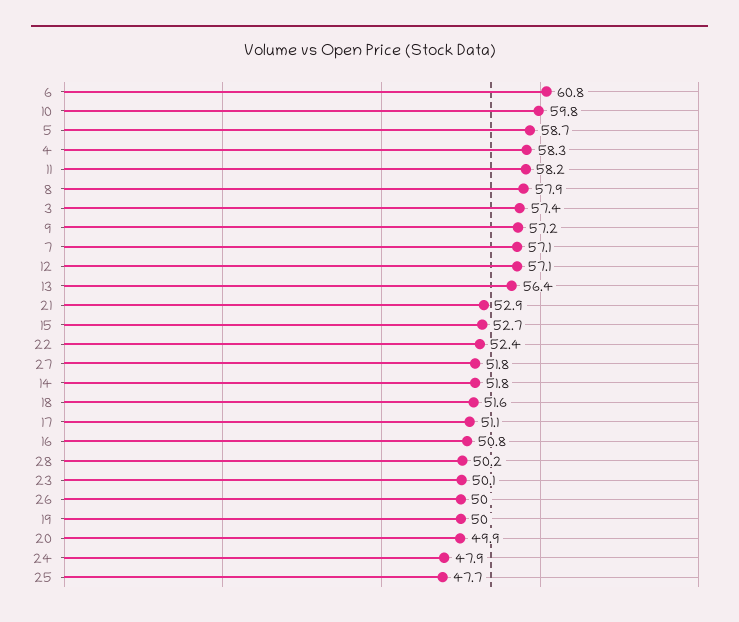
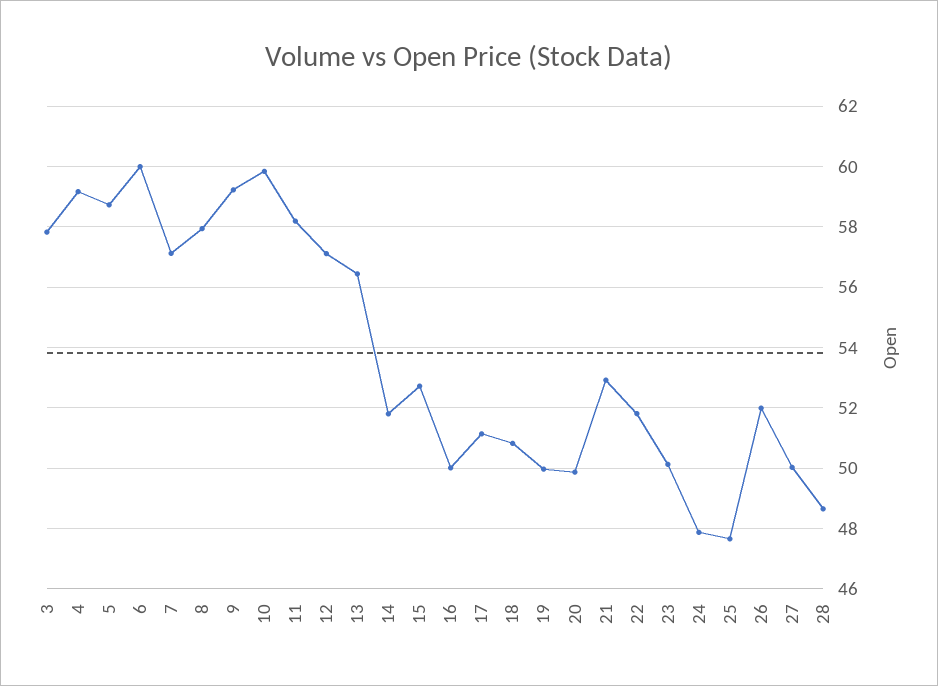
6: 60.8 -> 60
4: 58.3 -> 59.2
3: 57.4 -> 57.8
9: 57.2 -> 59.2
22: 52.4 -> 51.8
27: 51.8 -> 50
18: 51.6 -> 50.8
16: 50.8 -> 50
28: 50.2 -> 48.6
26: 50 -> 52

